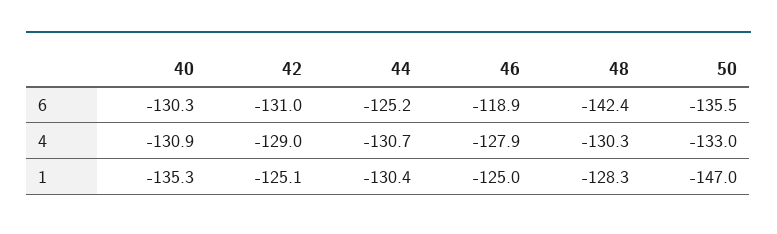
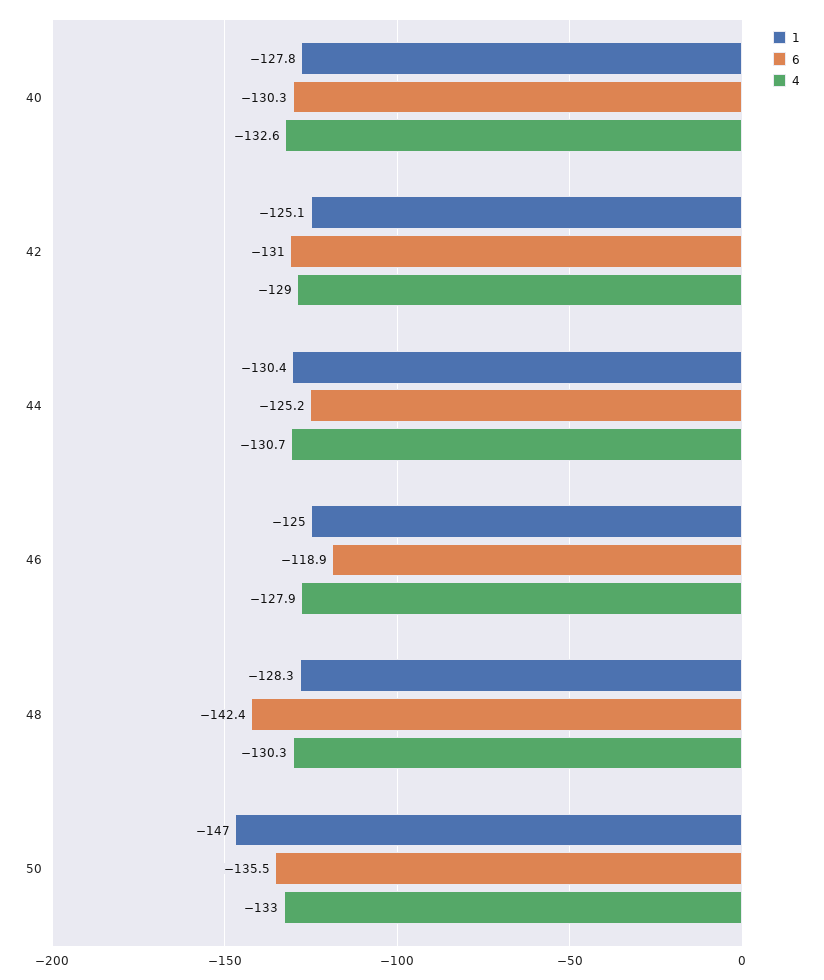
4, 40: -130.9 -> -132.6
1, 40: -135.3 -> -127.8

